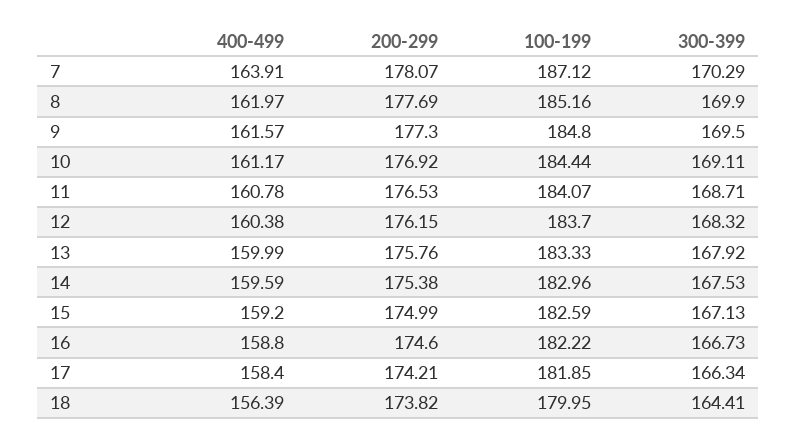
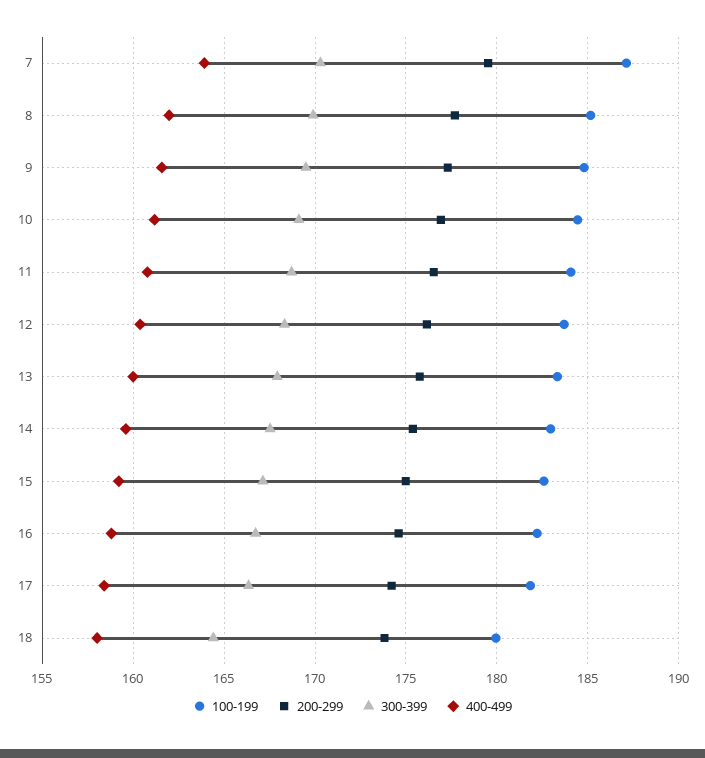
200-299, 7: 178.07 -> 179.5
400-499, 18: 156.39 -> 158

